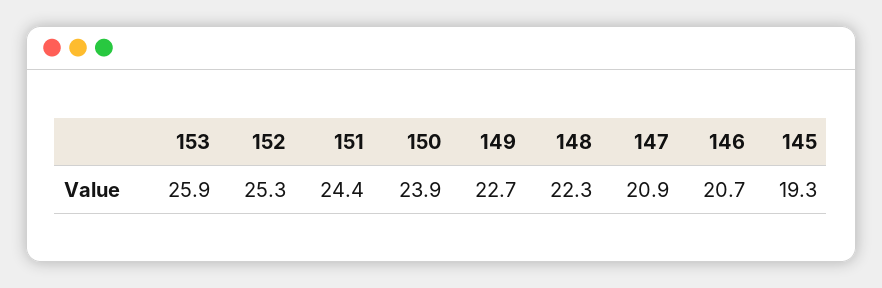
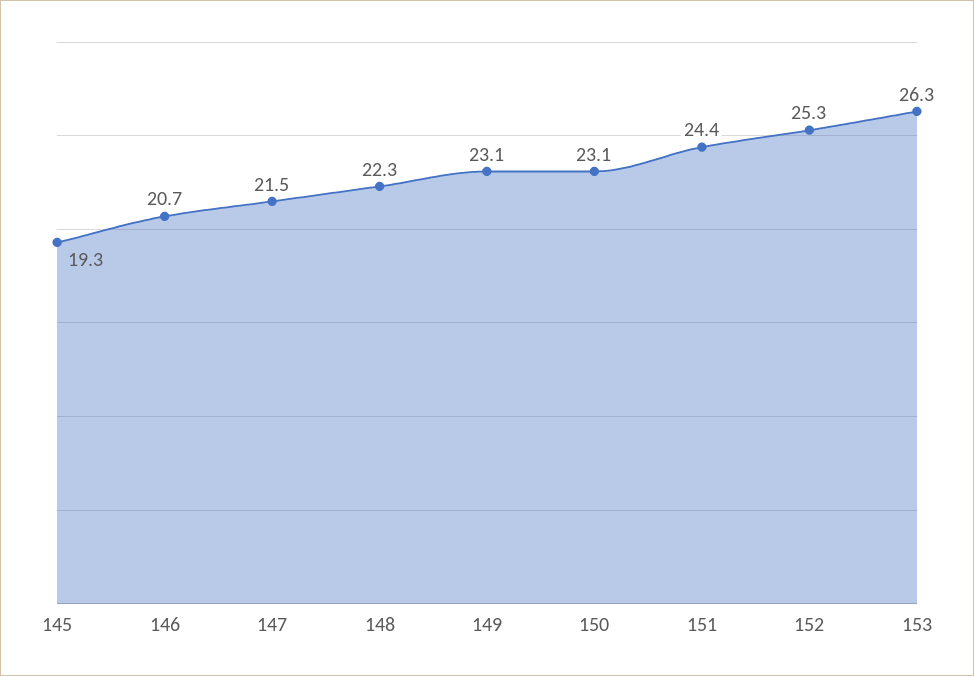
153: 25.9 -> 26.3
150: 23.9 -> 23.1
149: 22.7 -> 23.1
147: 20.9 -> 21.5

